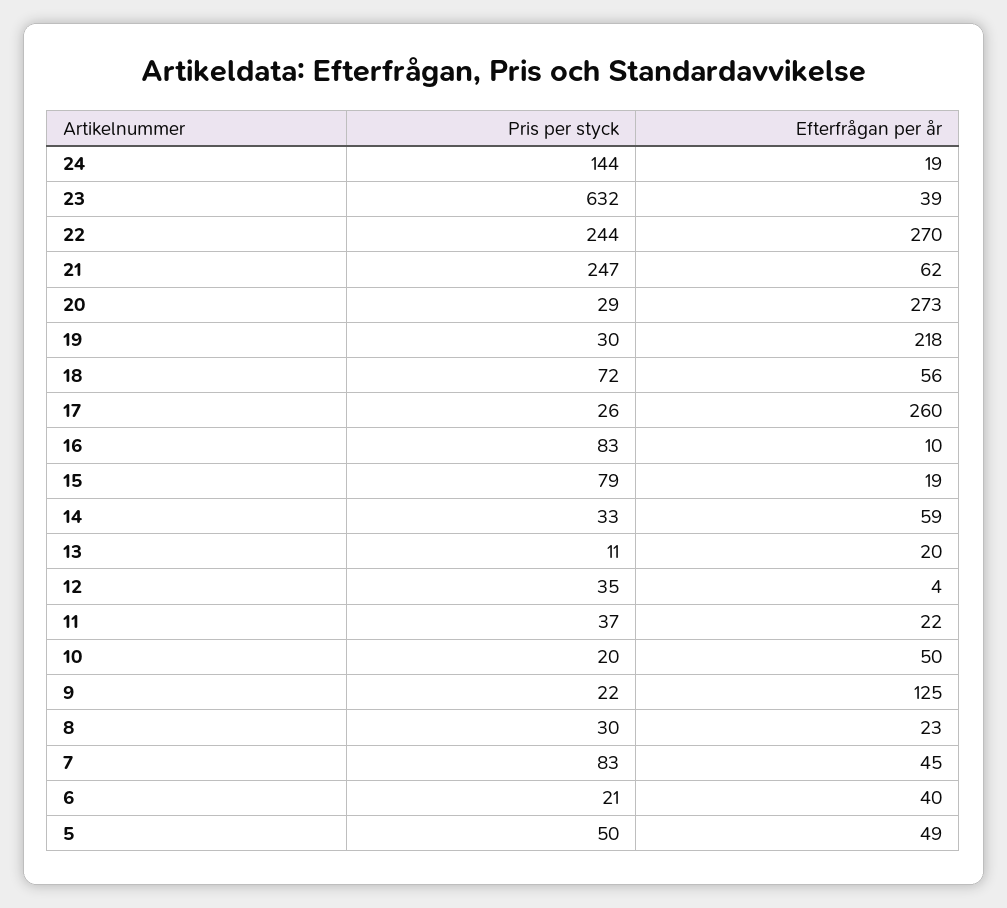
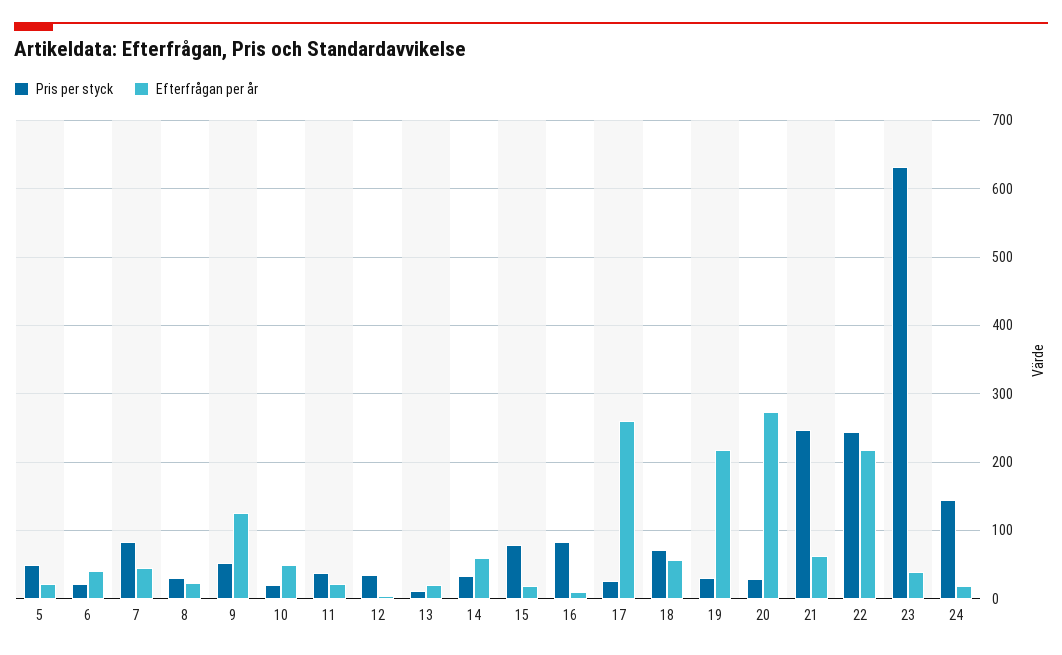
Efterfrågan per år, 22: 270 -> 220
Pris per styck, 9: 22 -> 50
Efterfrågan per år, 5: 49 -> 20

